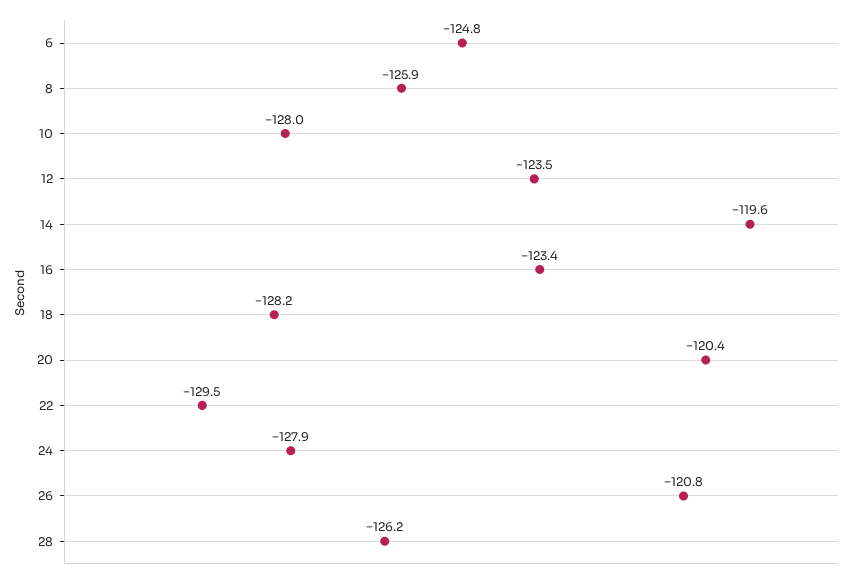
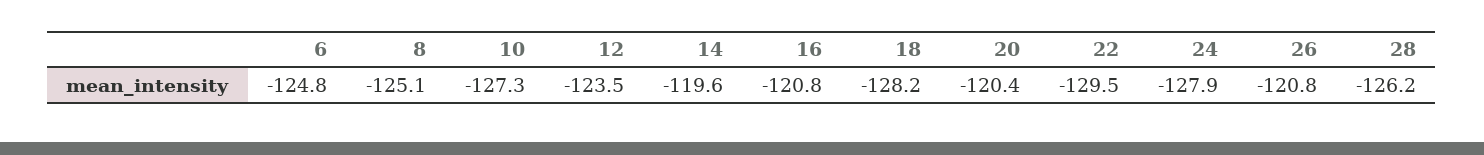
8: -125.9 -> -125.1
10: -128 -> -127.3
16: -123.4 -> -120.8

